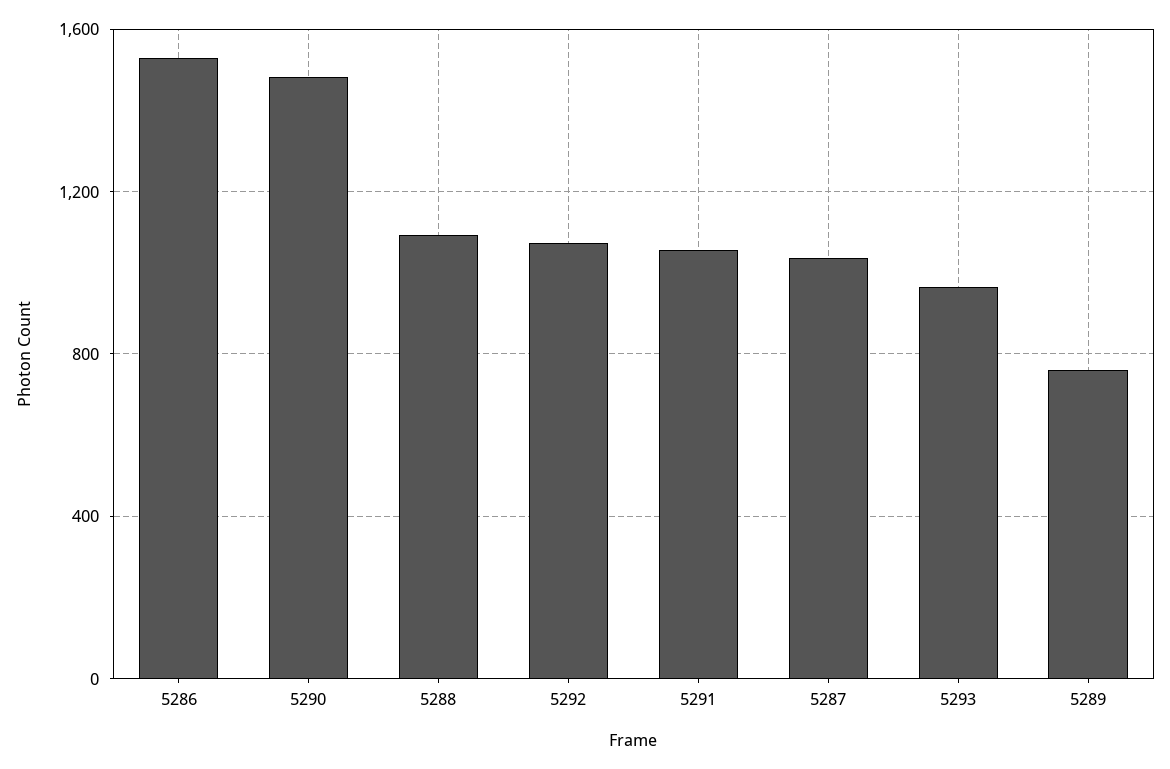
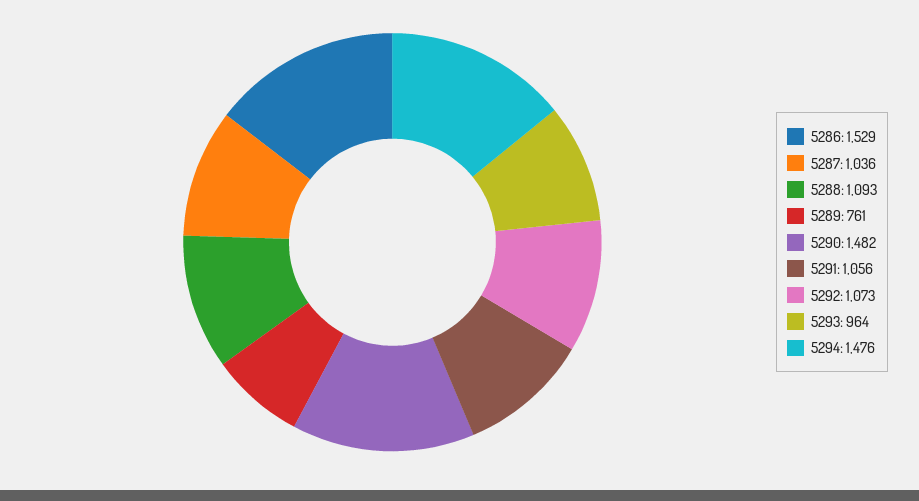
5294: none -> 1476

